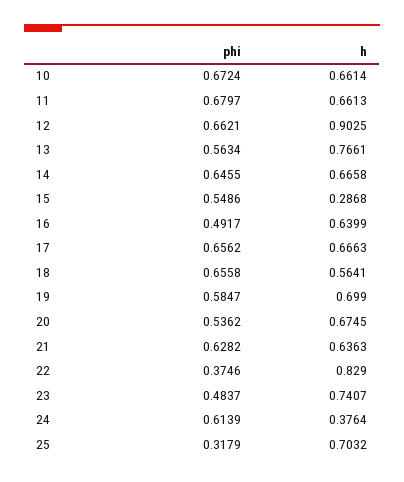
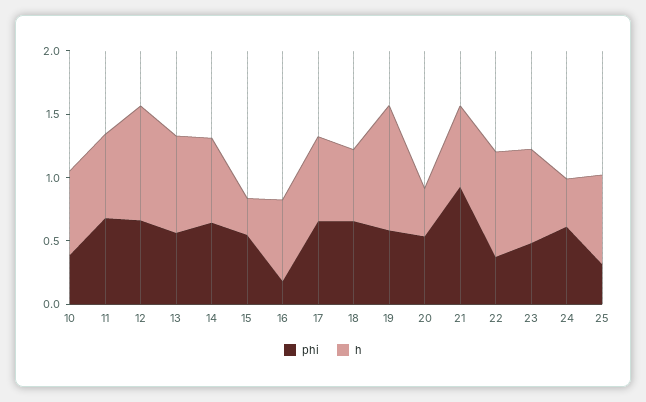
phi, 10: 0.6724 -> 0.4
phi, 16: 0.4917 -> 0.2
h, 19: 0.699 -> 1
h, 20: 0.6745 -> 0.4
phi, 21: 0.6282 -> 0.9

